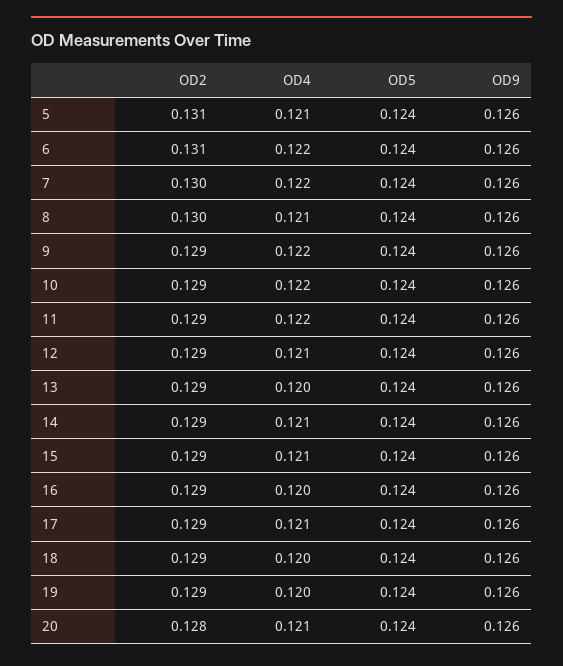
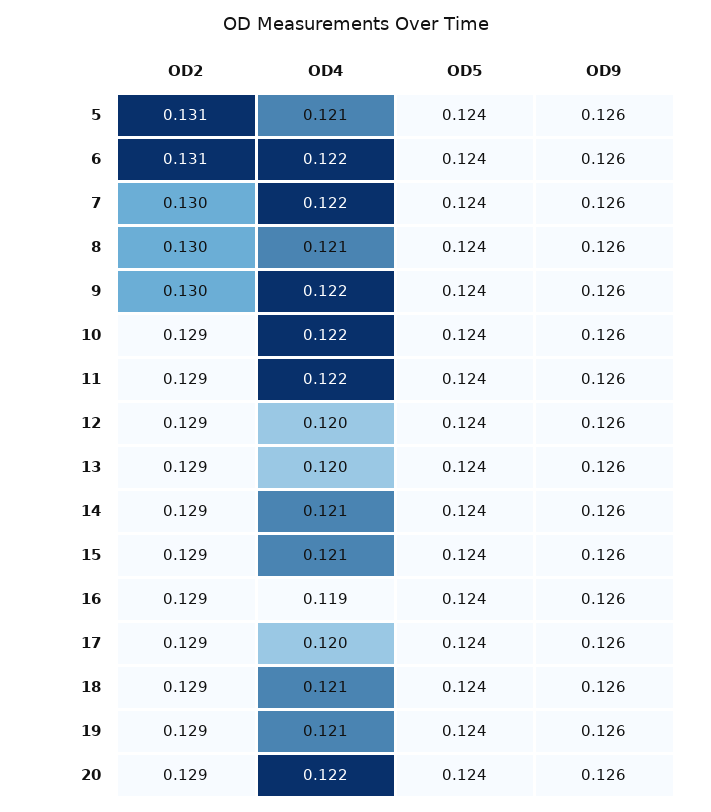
OD2, 9: 0.129 -> 0.13
OD4, 12: 0.121 -> 0.12
OD4, 16: 0.12 -> 0.119
OD4, 17: 0.121 -> 0.12
OD4, 18: 0.12 -> 0.121
OD4, 19: 0.12 -> 0.121
OD2, 20: 0.128 -> 0.129
OD4, 20: 0.121 -> 0.122

